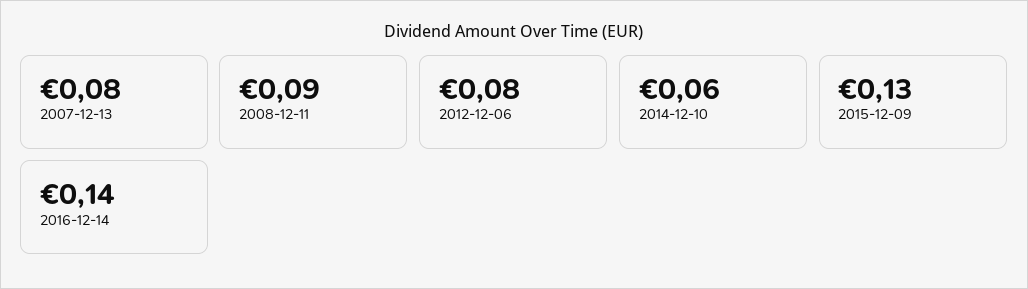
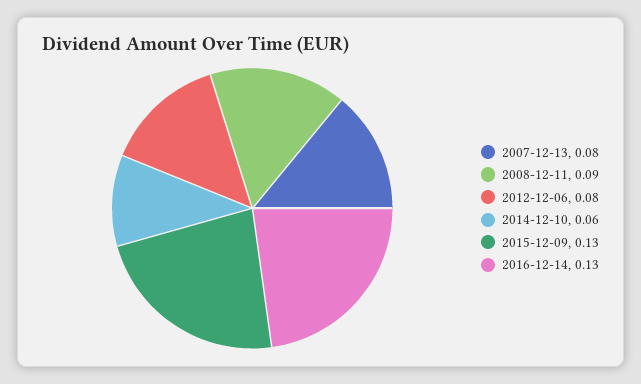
2016-12-14: 0.14 -> 0.13

